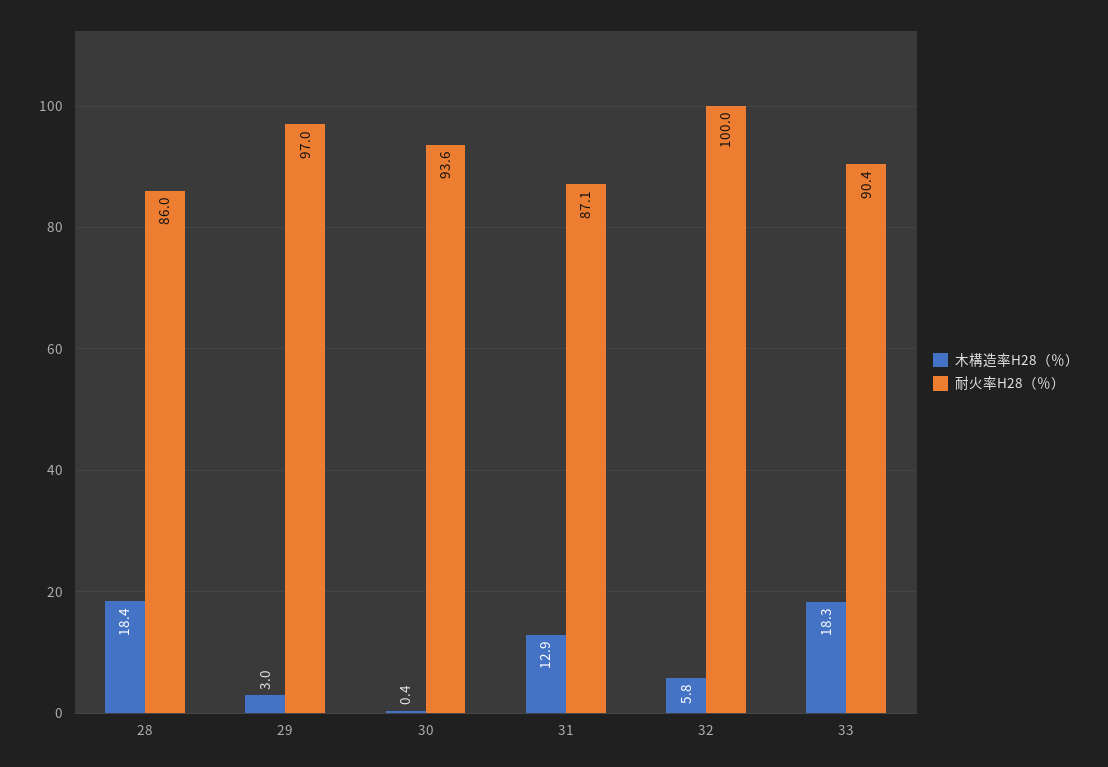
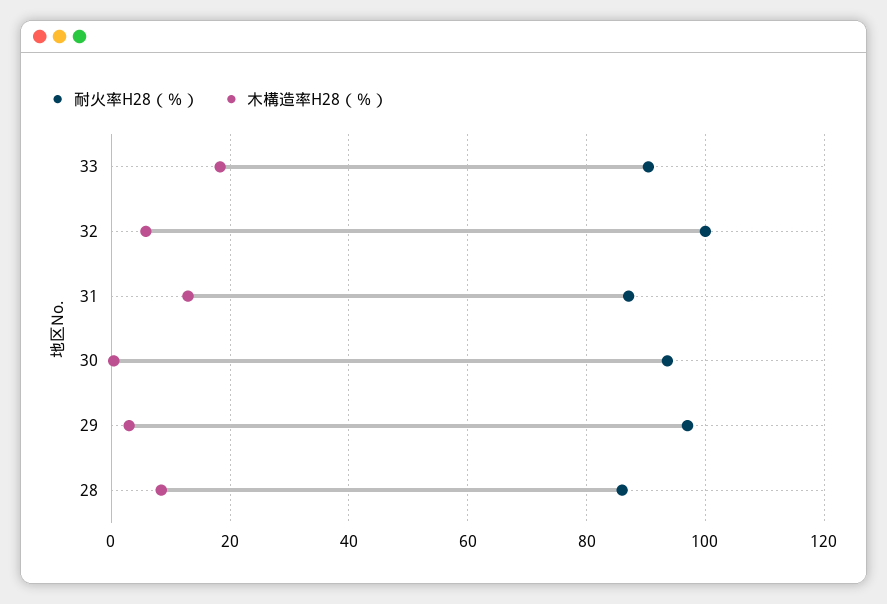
木構造率H28（％）, 28: 18.4 -> 8

